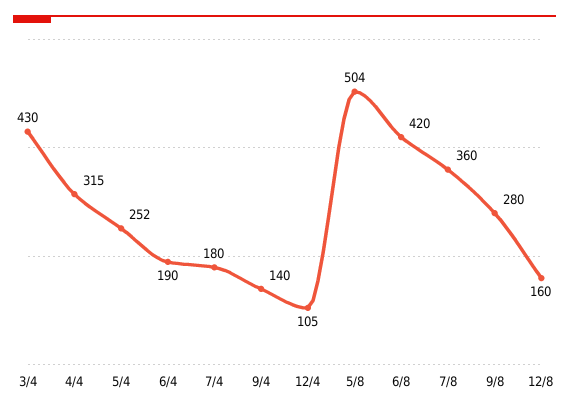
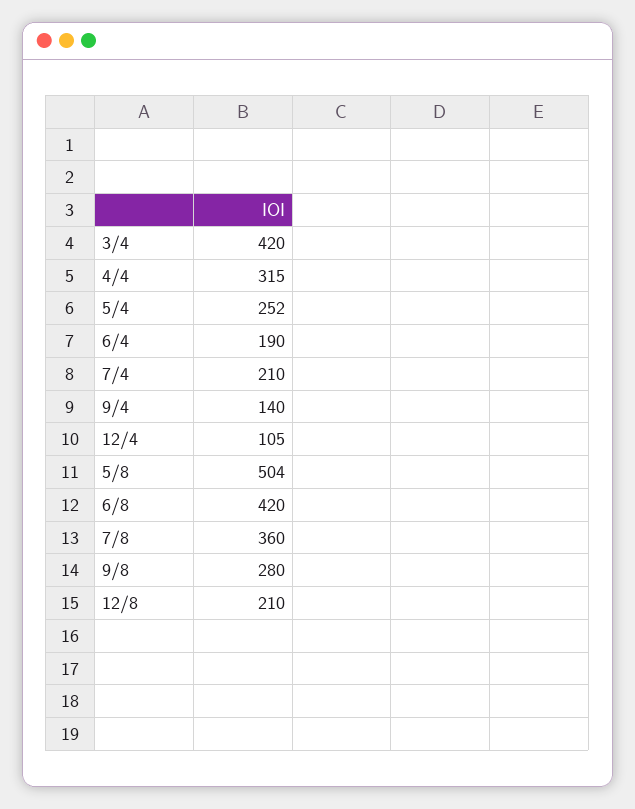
3/4: 430 -> 420
7/4: 180 -> 210
12/8: 160 -> 210

